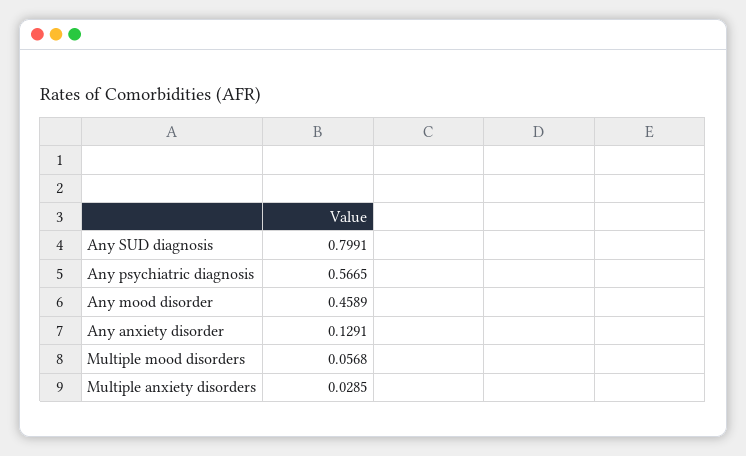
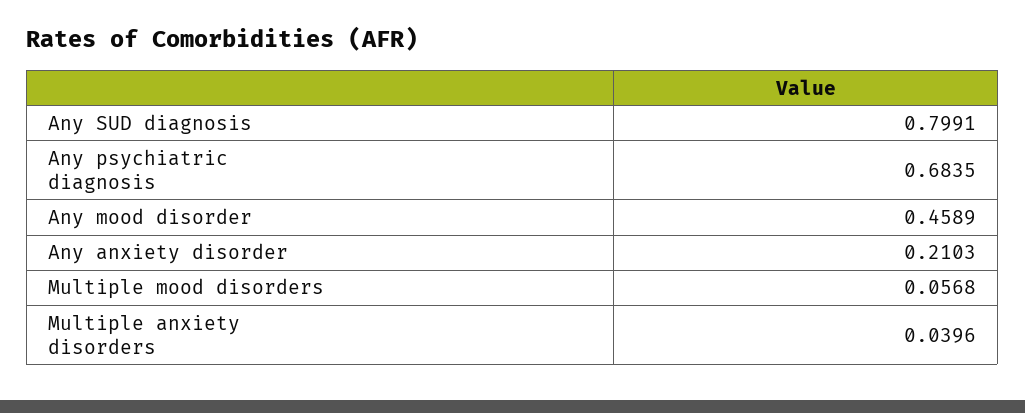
Any psychiatric diagnosis: 0.5665 -> 0.6835
Any anxiety disorder: 0.1291 -> 0.2103
Multiple anxiety disorders: 0.0285 -> 0.0396

